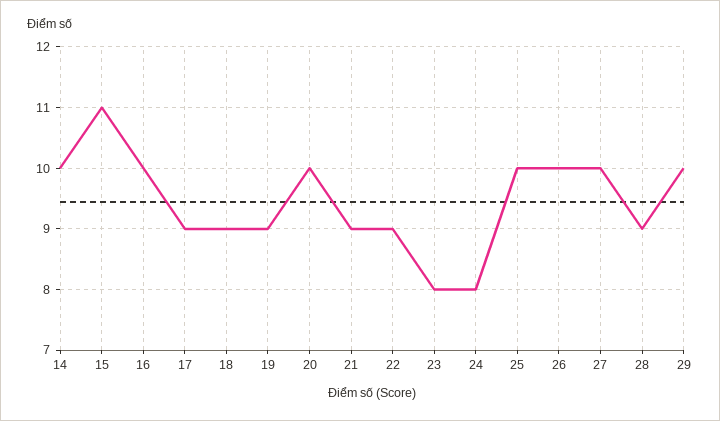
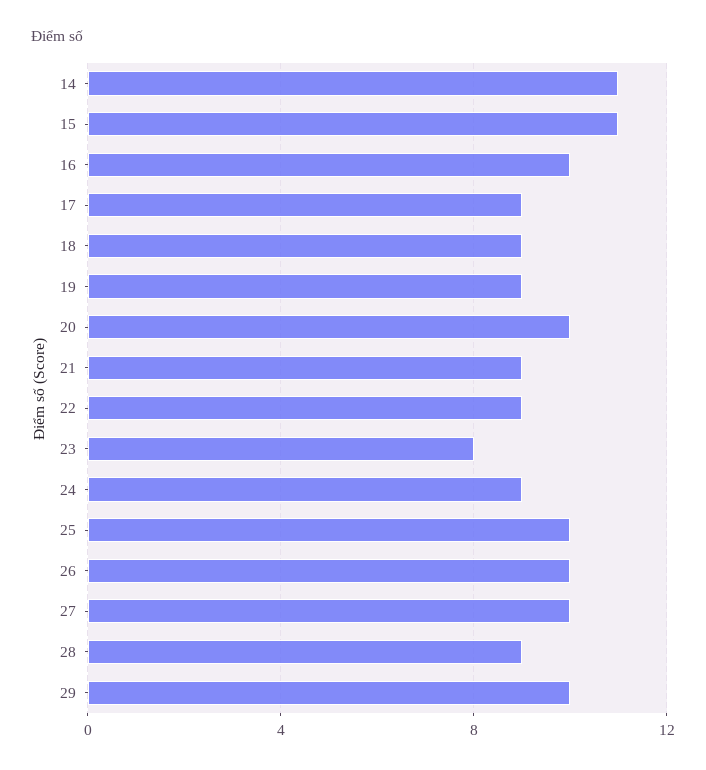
14: 10 -> 11
24: 8 -> 9

